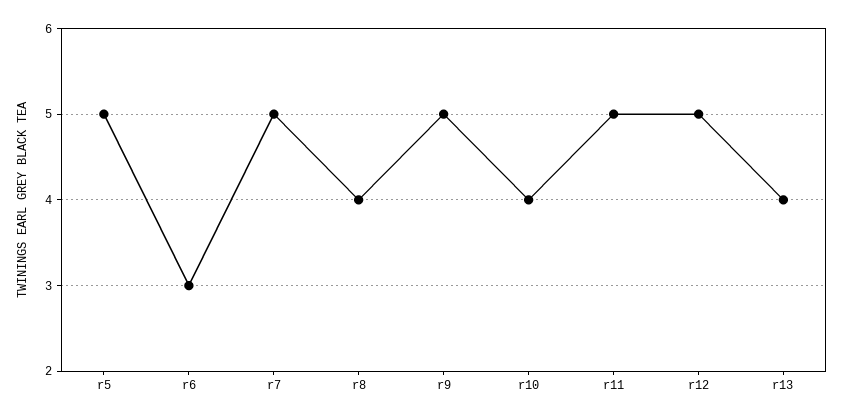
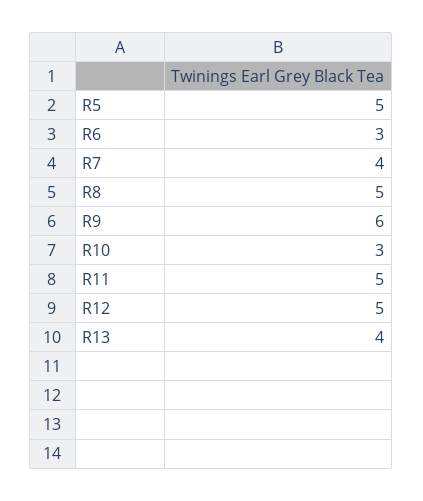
r7: 5 -> 4
r8: 4 -> 5
r9: 5 -> 6
r10: 4 -> 3

